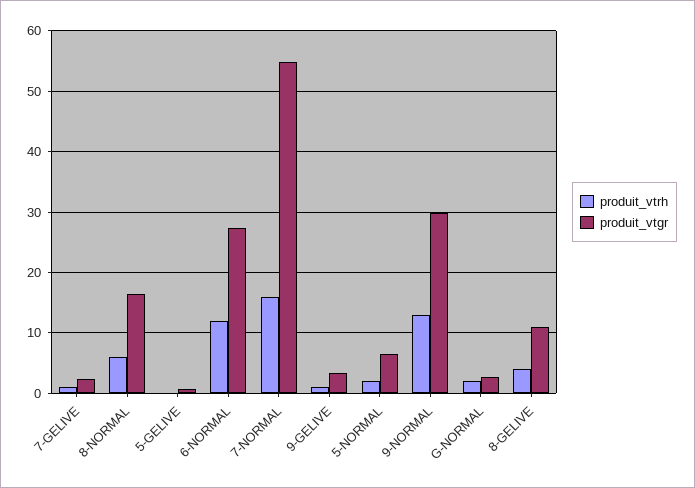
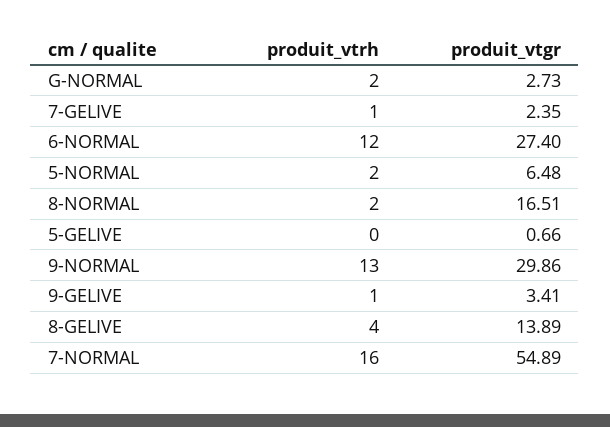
produit_vtrh, 8-NORMAL: 6 -> 2
produit_vtgr, 8-GELIVE: 11 -> 13.89

